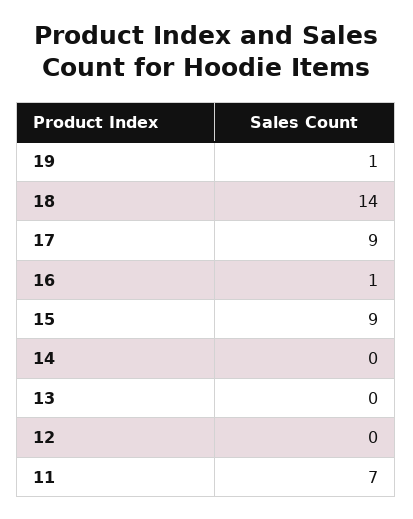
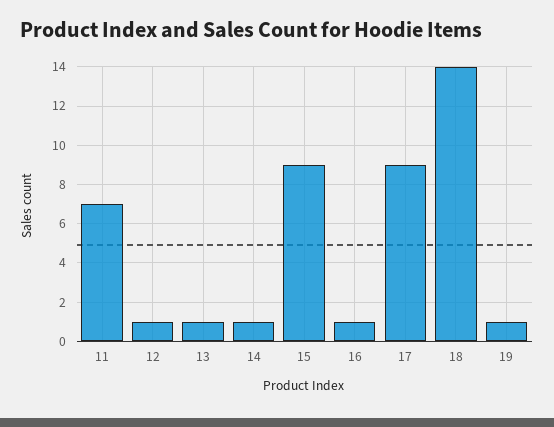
14: 0 -> 1
13: 0 -> 1
12: 0 -> 1

